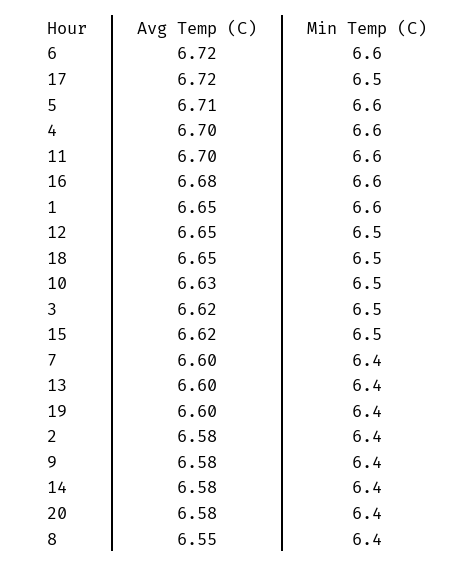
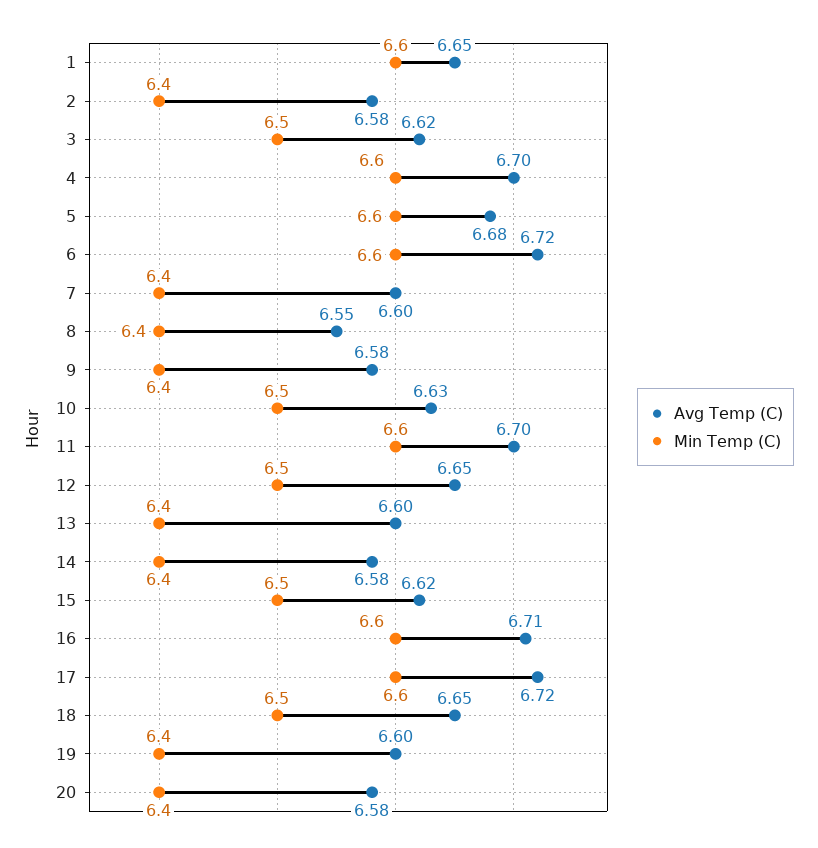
Min Temp (C), 17: 6.5 -> 6.6
Avg Temp (C), 5: 6.71 -> 6.68
Avg Temp (C), 16: 6.68 -> 6.71

